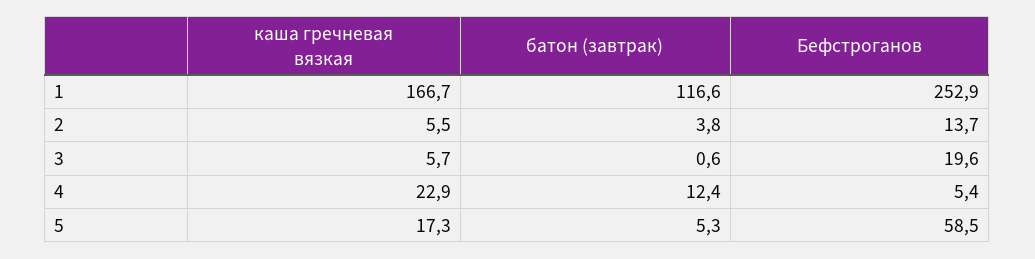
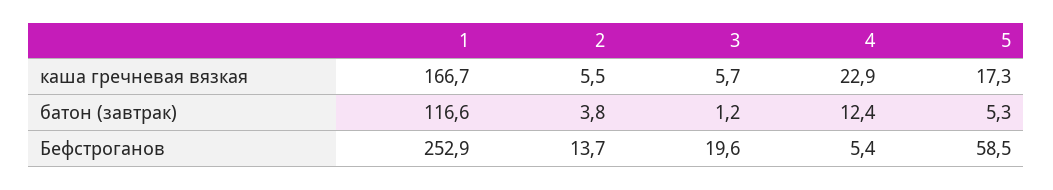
батон (завтрак), 3: 0.6 -> 1.2

